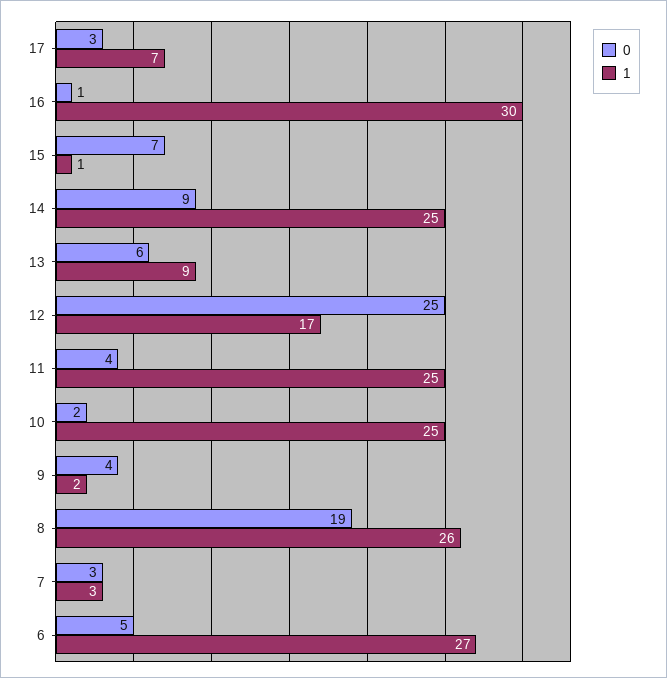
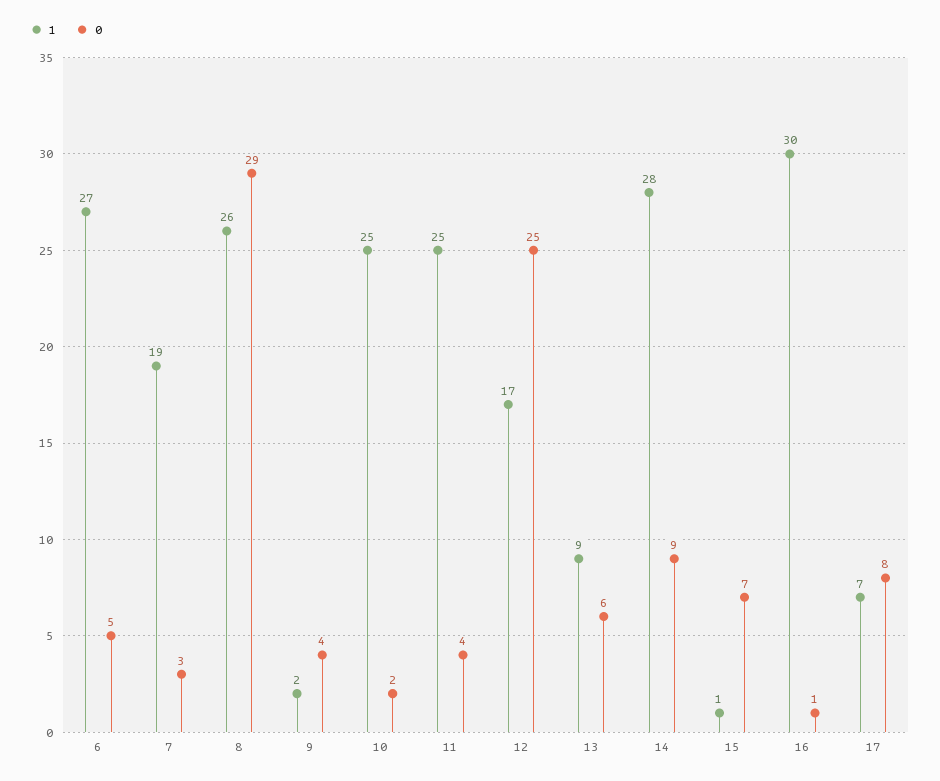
0, 17: 3 -> 8
1, 14: 25 -> 28
0, 8: 19 -> 29
1, 7: 3 -> 19

